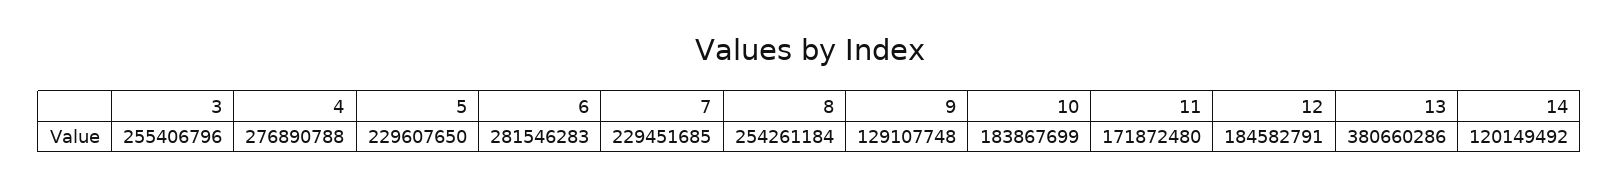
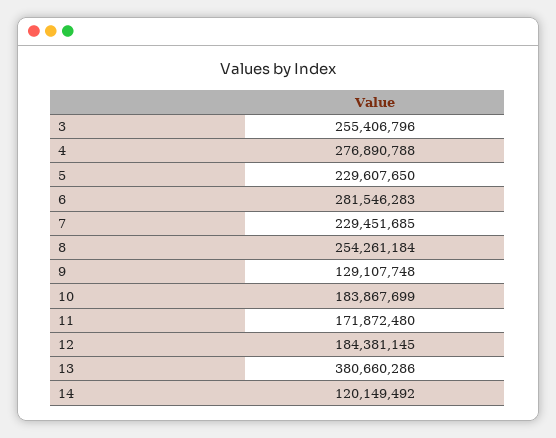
12: 184582791 -> 184381145

